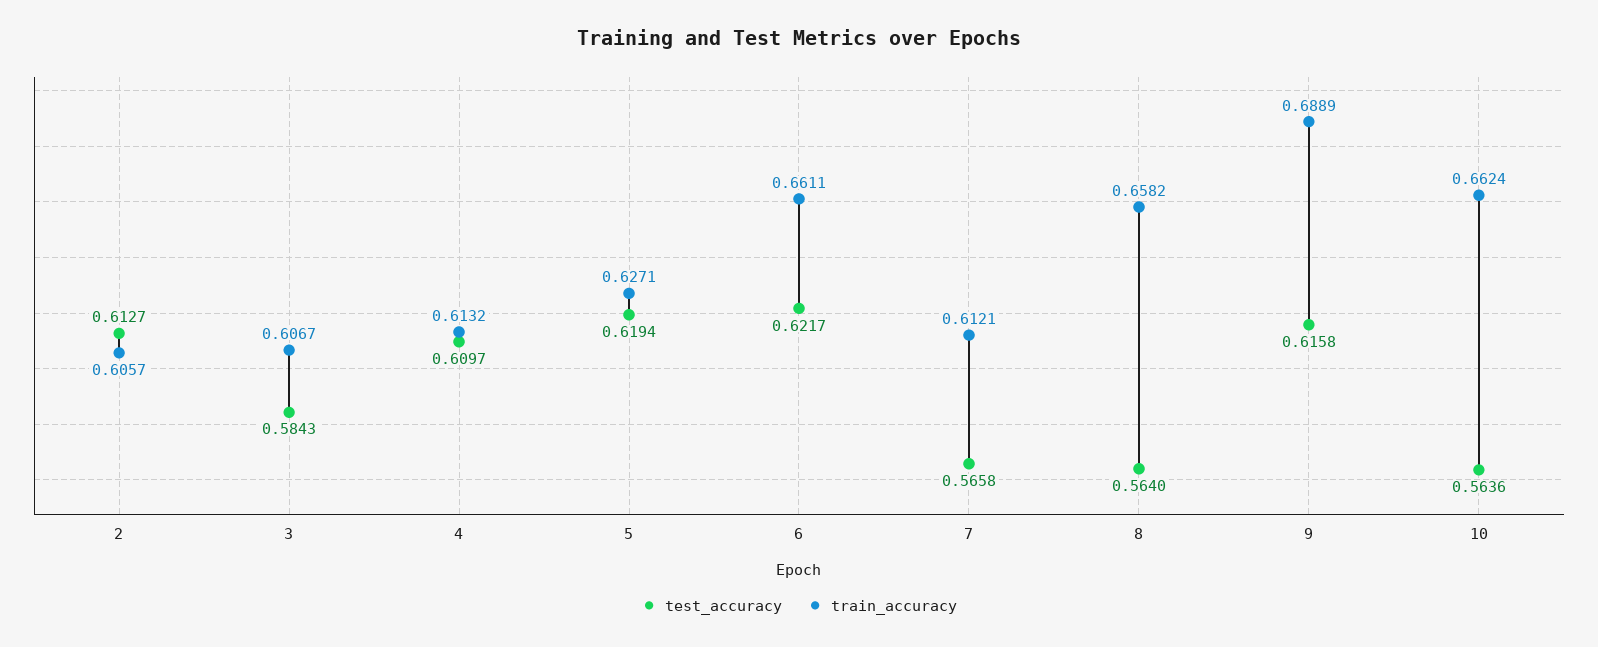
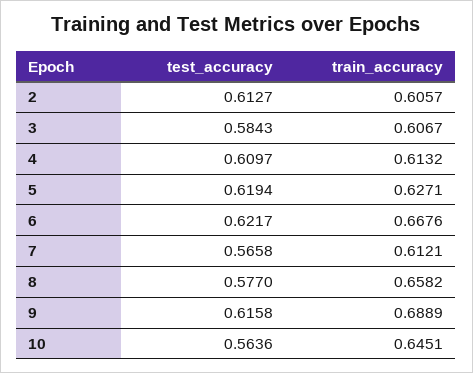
train_accuracy, 6: 0.6611 -> 0.6676
test_accuracy, 8: 0.564 -> 0.577
train_accuracy, 10: 0.6624 -> 0.6451

